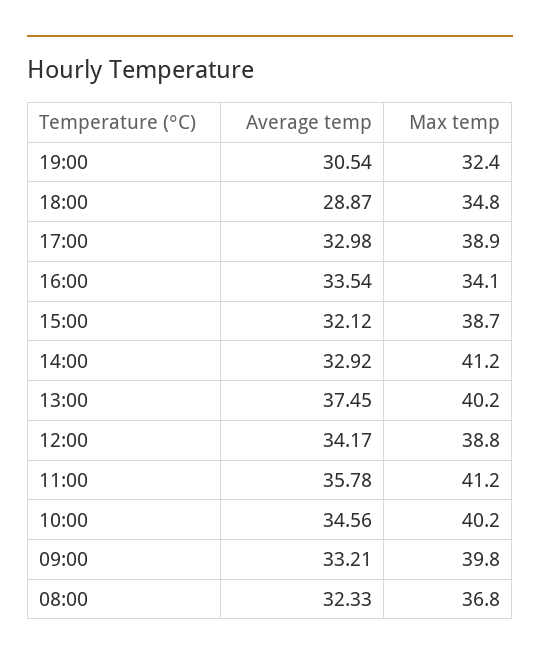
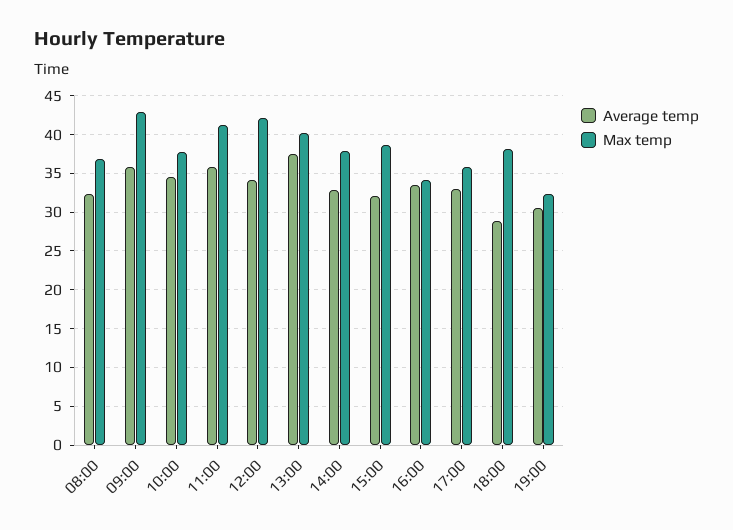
Max temp, 18:00: 34.8 -> 38
Max temp, 17:00: 38.9 -> 36
Max temp, 14:00: 41.2 -> 38
Max temp, 12:00: 38.8 -> 42
Max temp, 10:00: 40.2 -> 38
Average temp, 09:00: 33.21 -> 36
Max temp, 09:00: 39.8 -> 43

